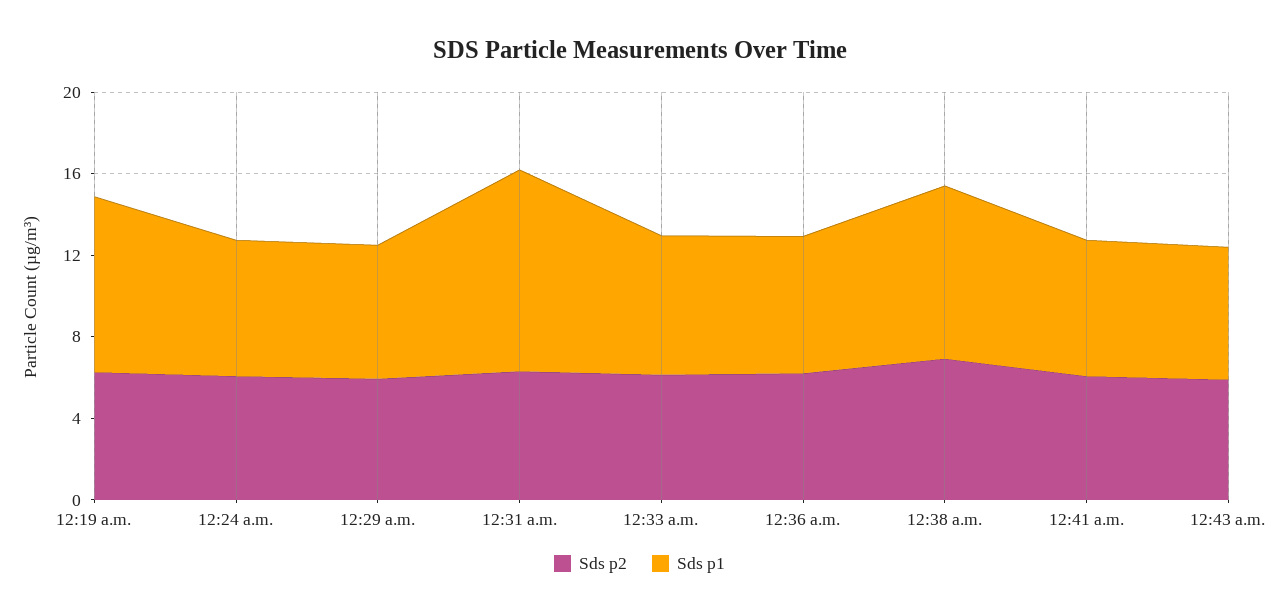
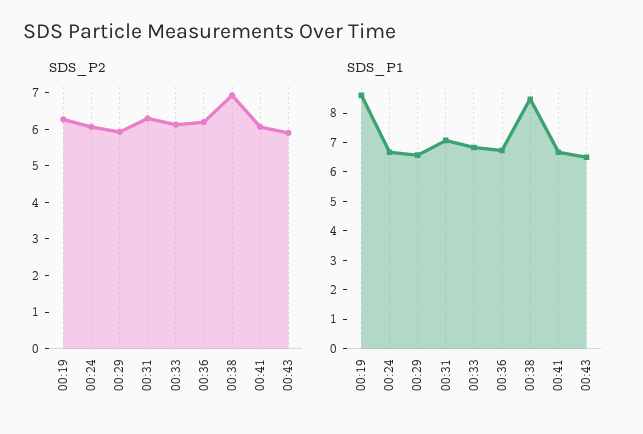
Sds p1, 12:31 a.m.: 10 -> 7

